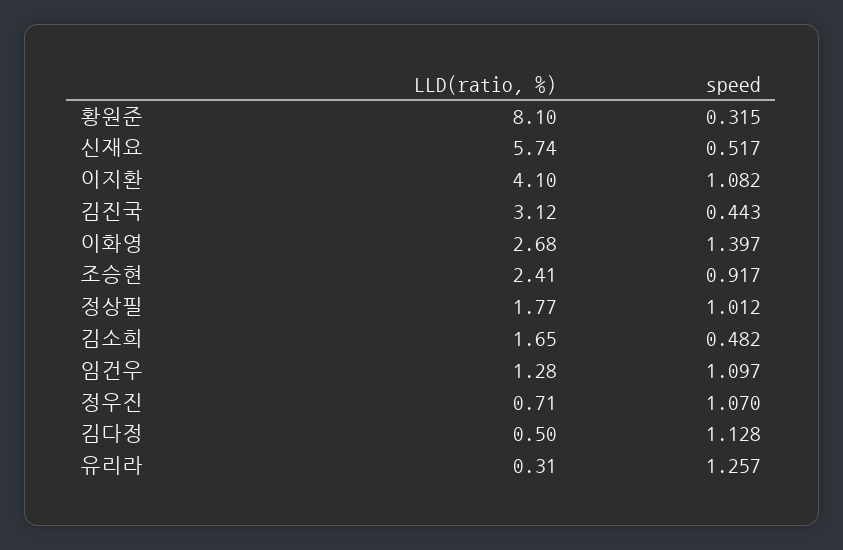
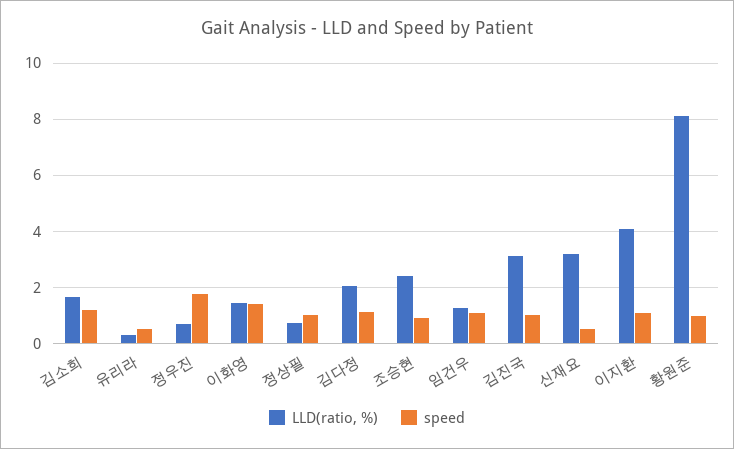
speed, 황원준: 0.315 -> 1
LLD(ratio, %), 신재요: 5.74 -> 3.25
speed, 김진국: 0.443 -> 1
LLD(ratio, %), 이화영: 2.68 -> 1.5
LLD(ratio, %), 정상필: 1.77 -> 0.75
speed, 김소희: 0.482 -> 1.25
speed, 정우진: 1.07 -> 1.75
LLD(ratio, %), 김다정: 0.5 -> 2
speed, 유리라: 1.257 -> 0.5

